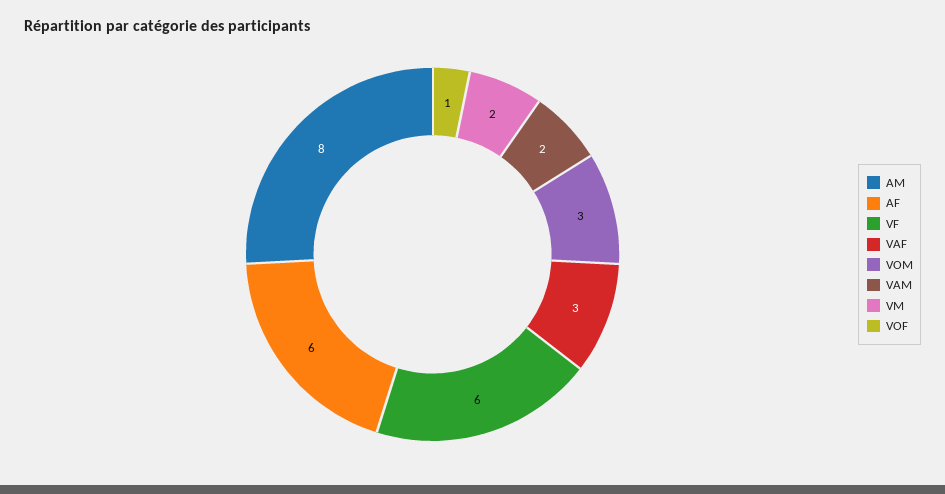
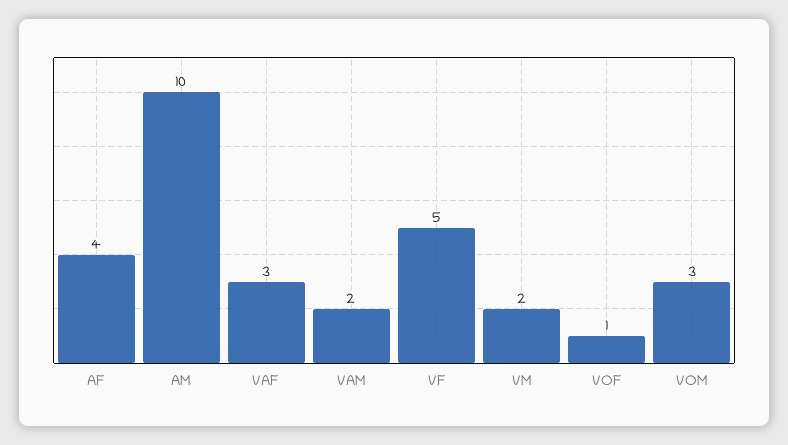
AM: 8 -> 10
AF: 6 -> 4
VF: 6 -> 5

